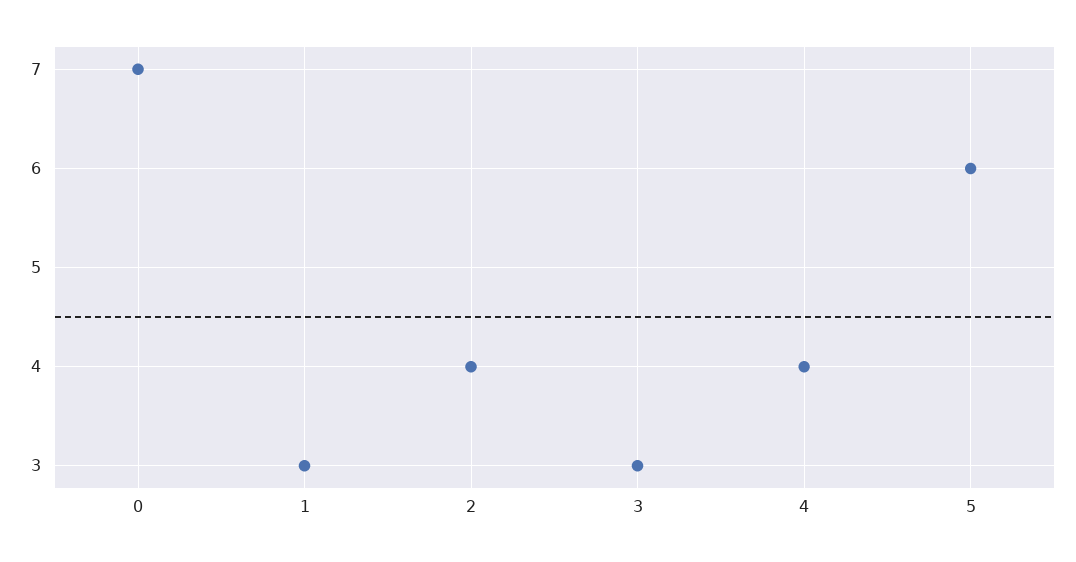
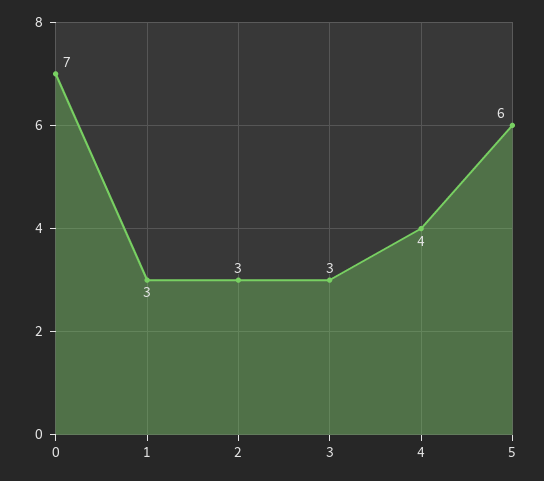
2: 4 -> 3

